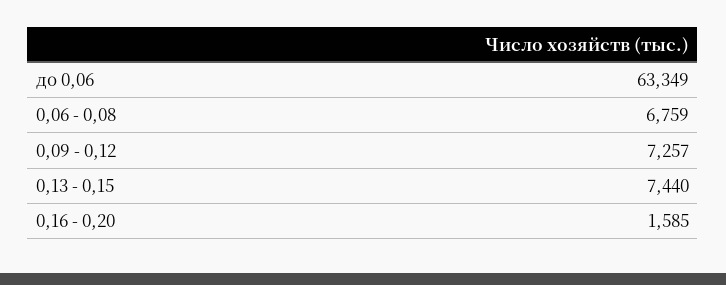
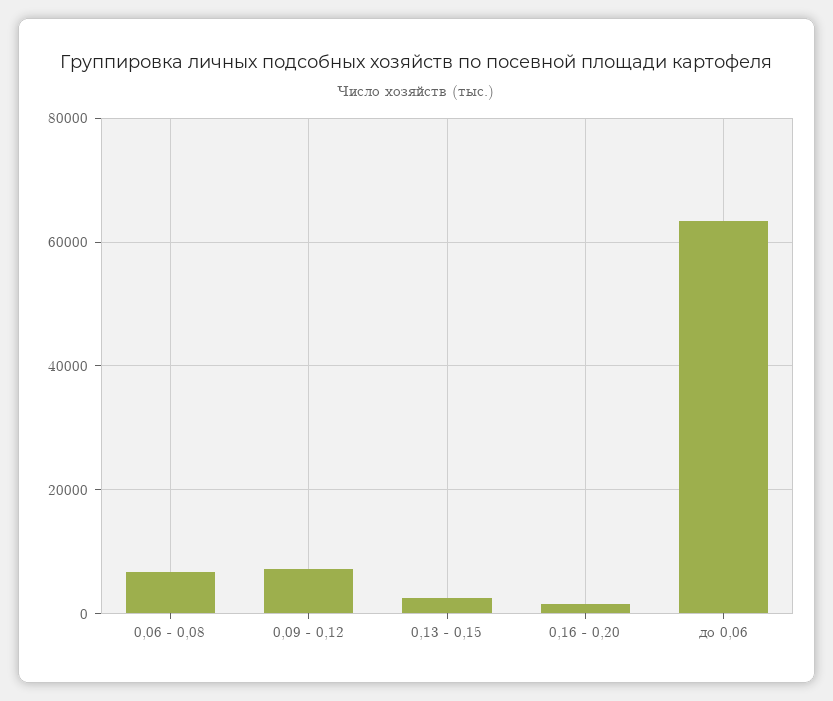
0,13 - 0,15: 7440 -> 2000

